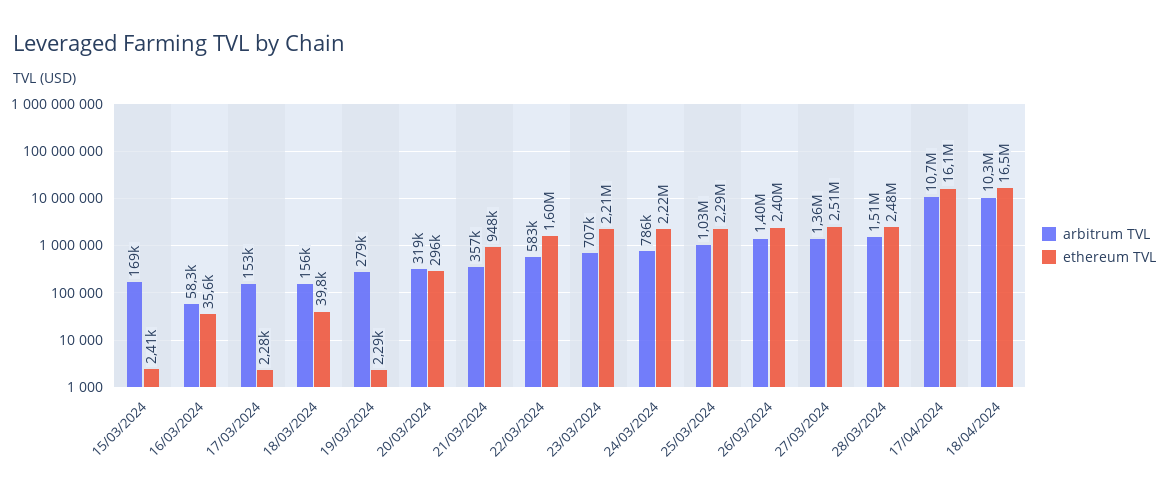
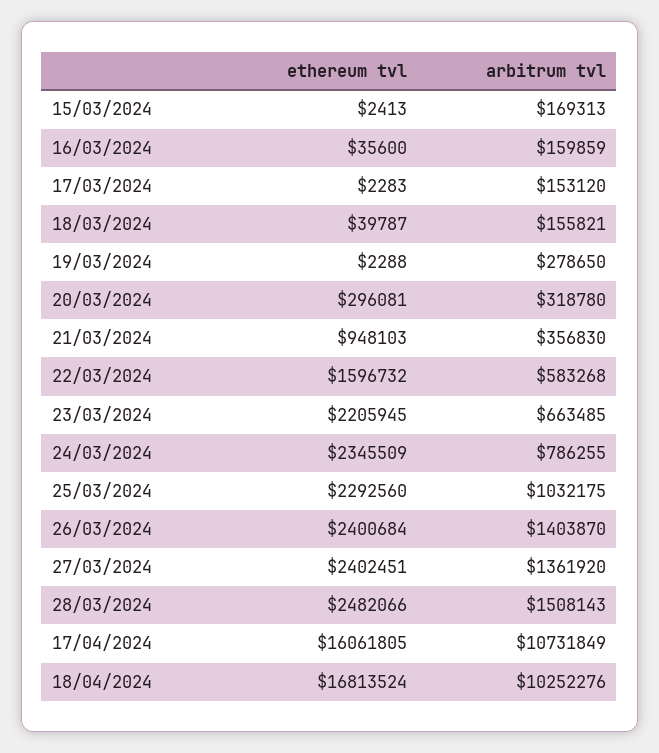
arbitrum TVL, 16/03/2024: 58300 -> 159859
arbitrum TVL, 23/03/2024: 707000 -> 663485
ethereum TVL, 24/03/2024: 2220000 -> 2345509
ethereum TVL, 27/03/2024: 2510000 -> 2402451
ethereum TVL, 18/04/2024: 16500000 -> 16813524

